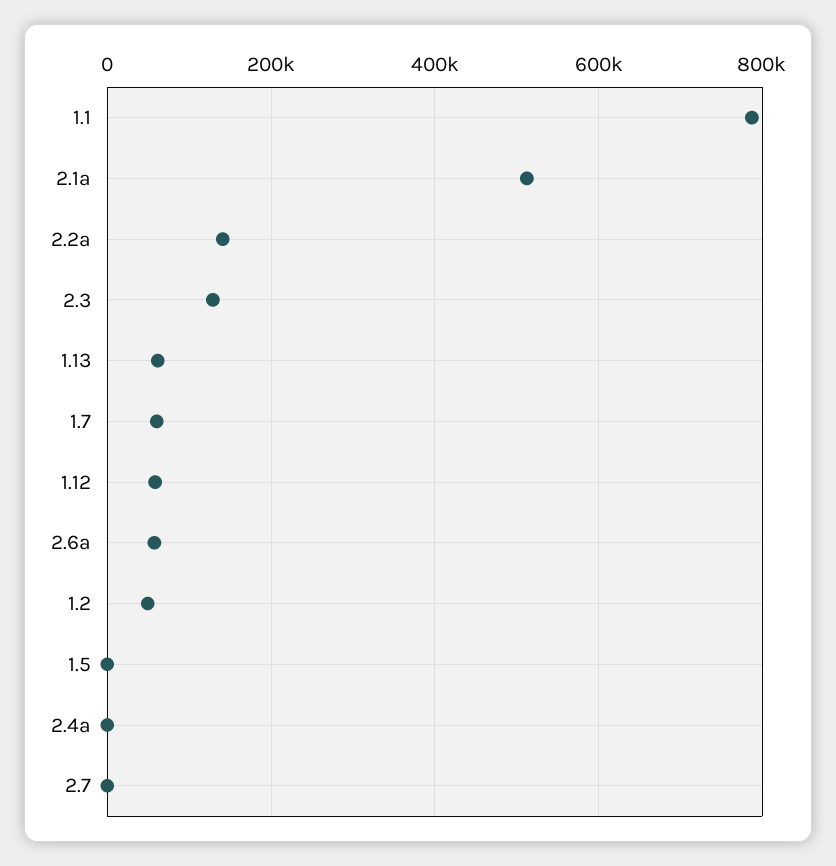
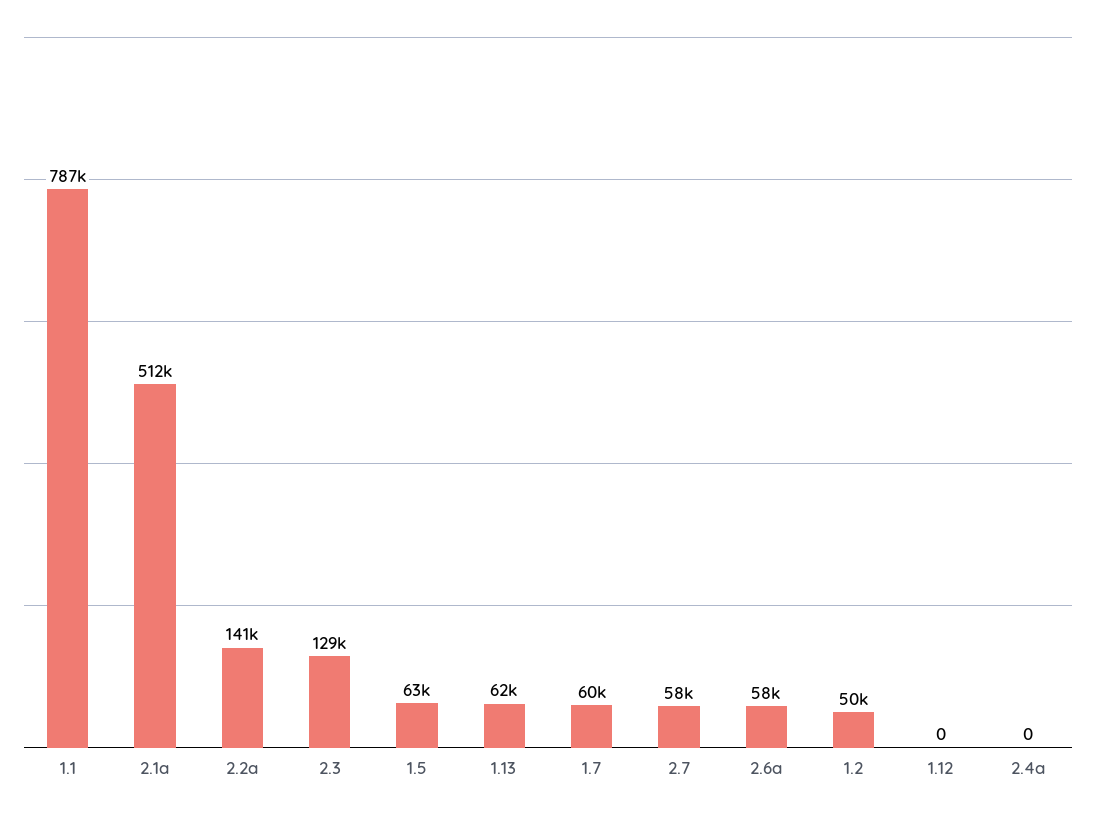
1.12: 60000 -> 0
1.5: 0 -> 63000
2.7: 0 -> 58000

